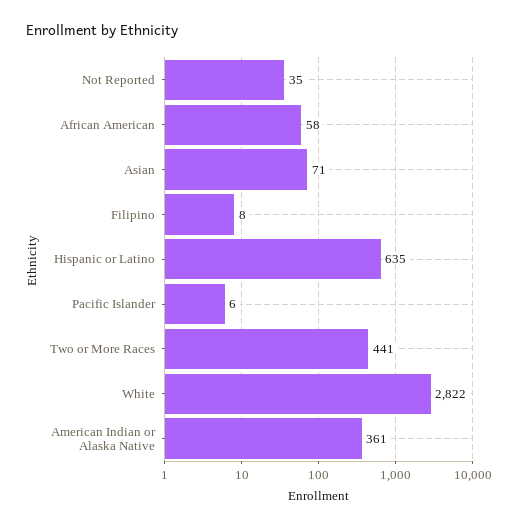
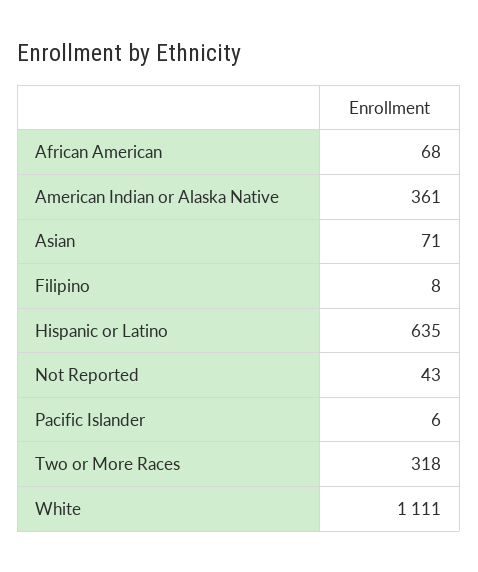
Not Reported: 35 -> 43
African American: 58 -> 68
Two or More Races: 441 -> 318
White: 2822 -> 1111

